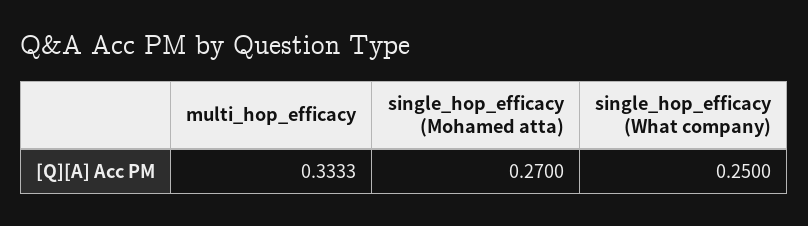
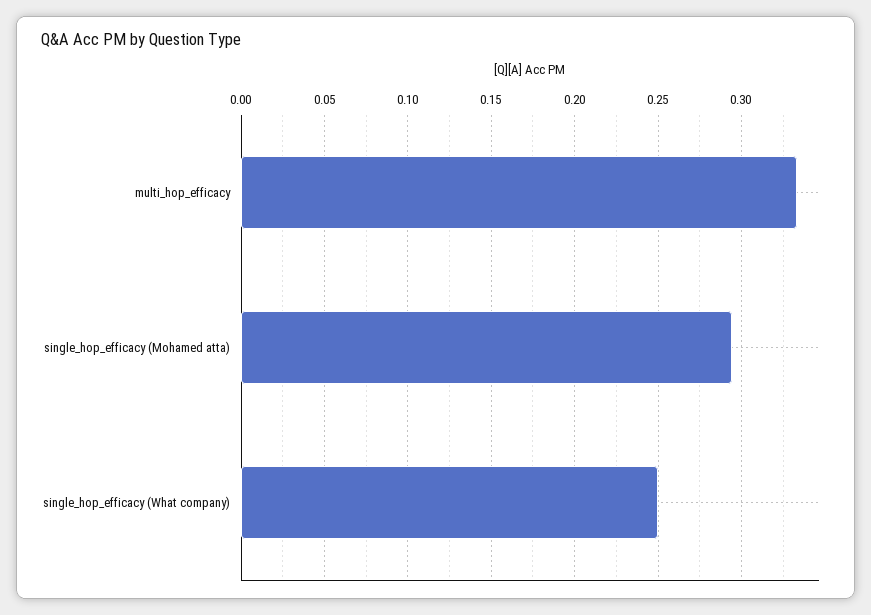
single_hop_efficacy (Mohamed atta): 0.27 -> 0.295

